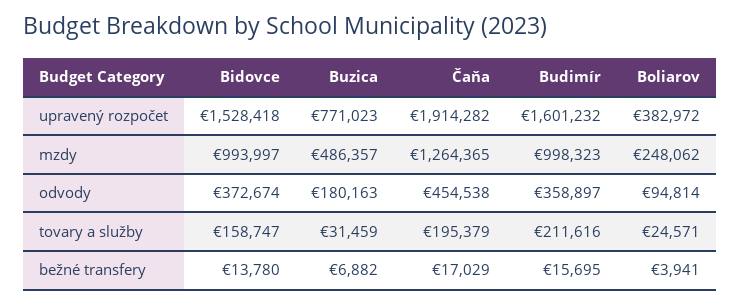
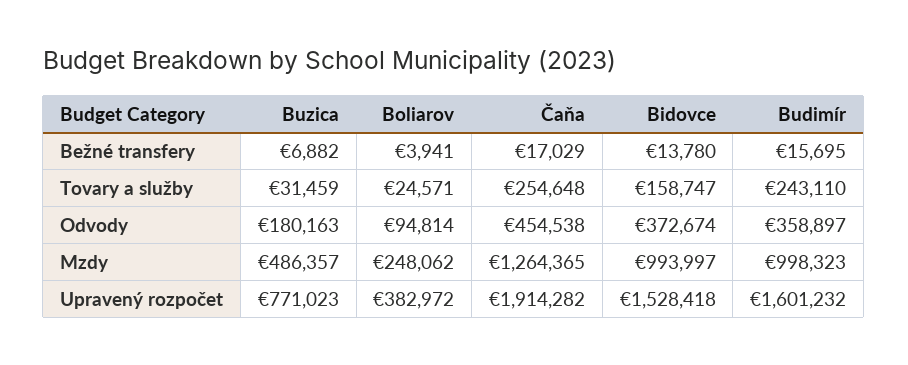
Čaňa, tovary a služby: 195379 -> 254648
Budimír, tovary a služby: 211616 -> 243110

